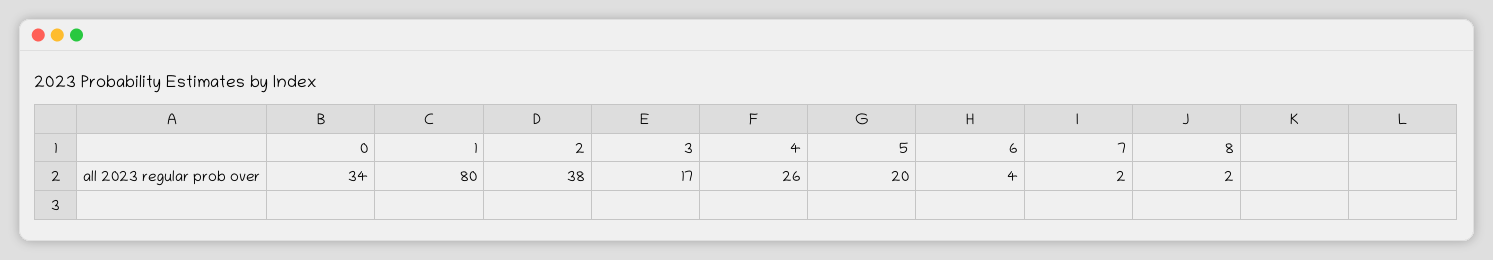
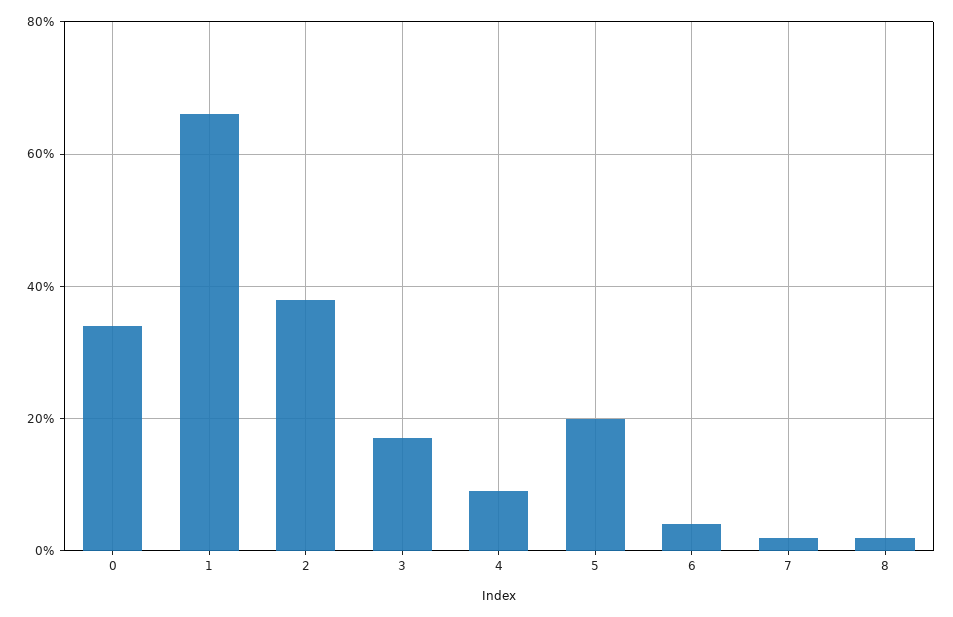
1: 80 -> 65
4: 26 -> 10

